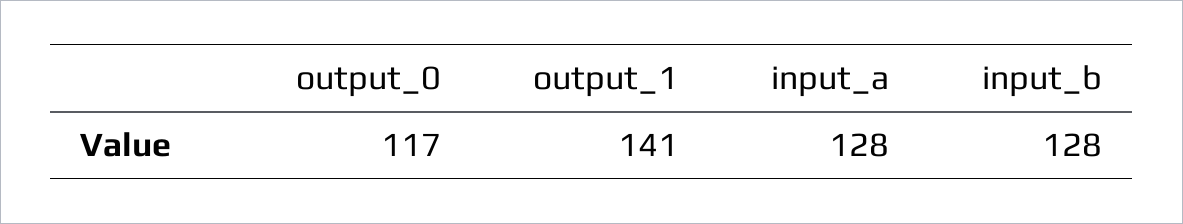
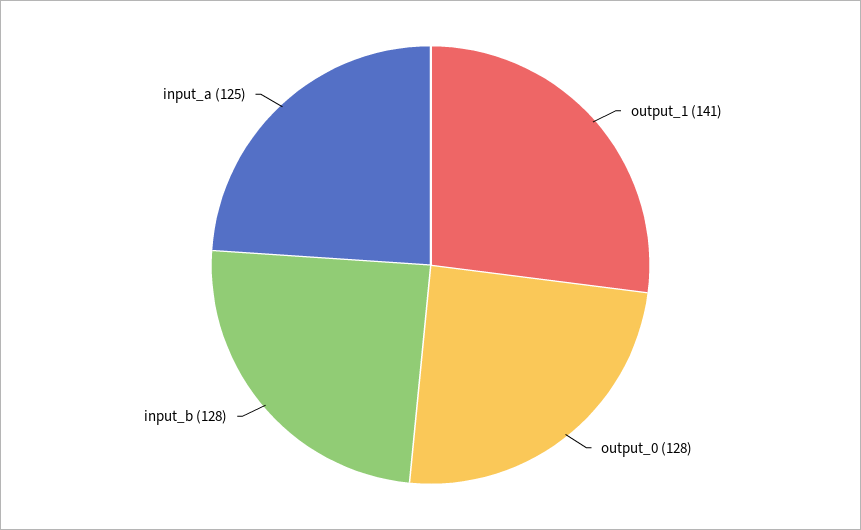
output_0: 117 -> 128
input_a: 128 -> 125

